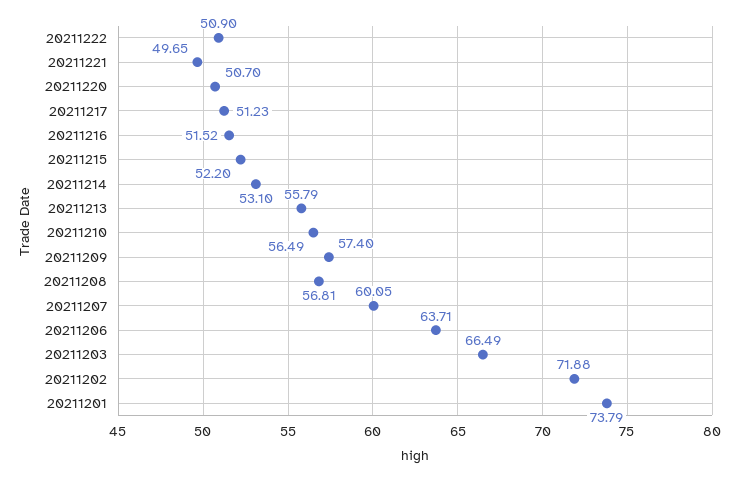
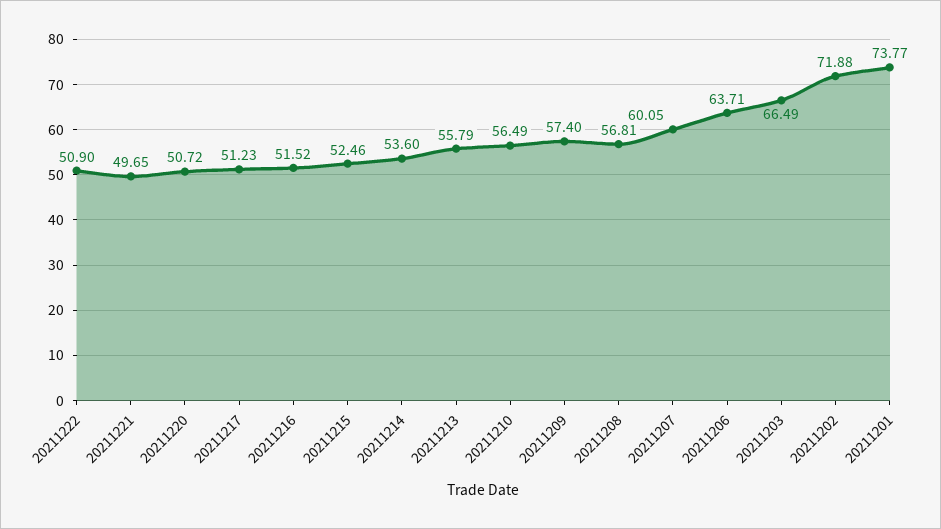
20211220: 50.7 -> 50.72
20211215: 52.2 -> 52.46
20211214: 53.1 -> 53.6
20211201: 73.79 -> 73.77

